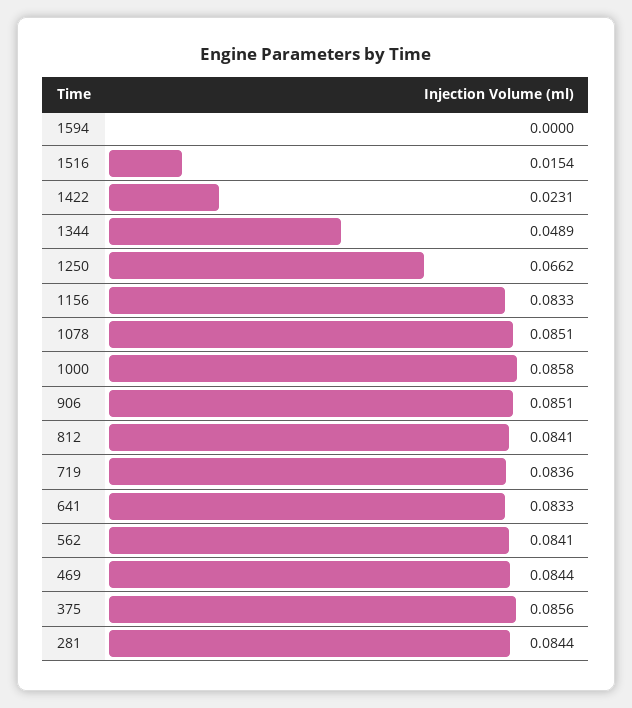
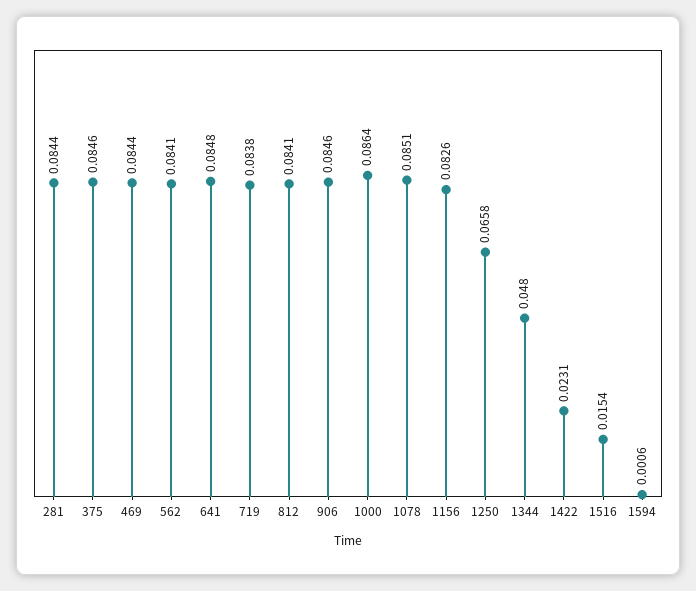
1594: 0 -> 0.0006
1344: 0.0489 -> 0.048
1250: 0.0662 -> 0.0658
1156: 0.0833 -> 0.0826
1000: 0.0858 -> 0.0864
906: 0.0851 -> 0.0846
719: 0.0836 -> 0.0838
641: 0.0833 -> 0.0848
375: 0.0856 -> 0.0846

